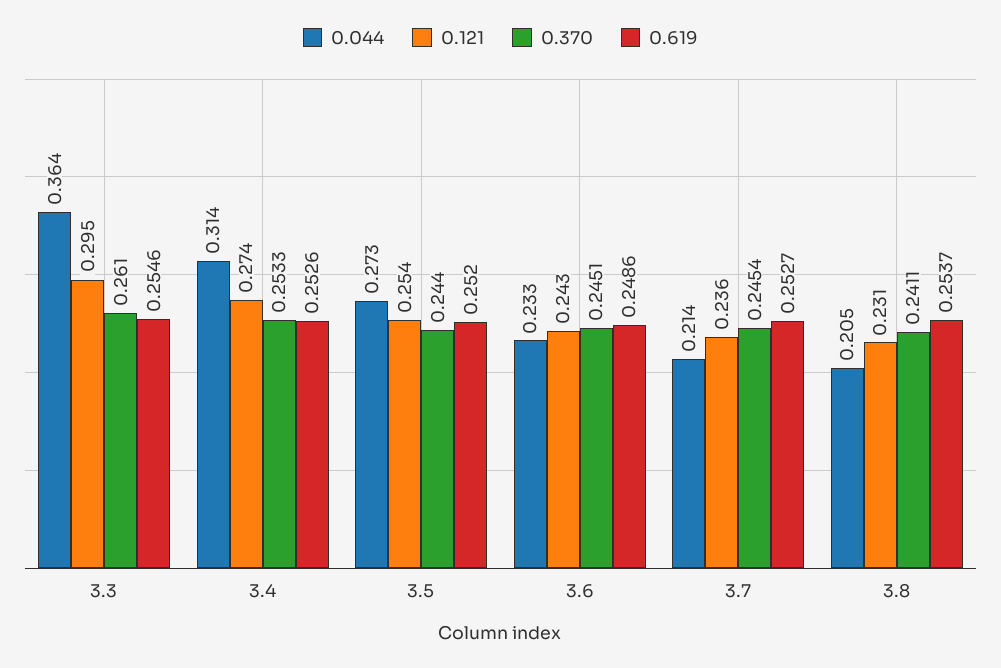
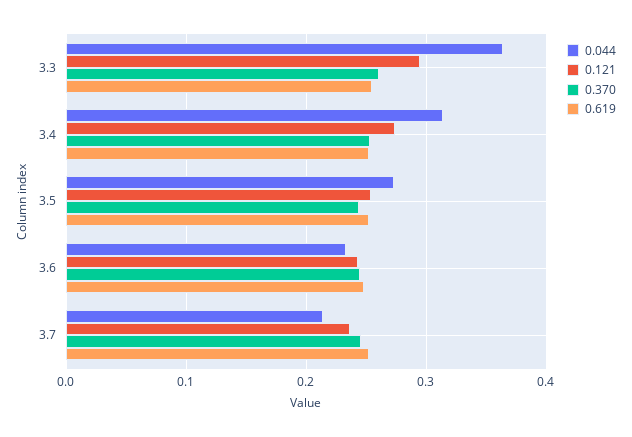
0.044, 3.8: 0.205 -> none
0.121, 3.8: 0.231 -> none
0.370, 3.8: 0.2411 -> none
0.619, 3.8: 0.2537 -> none

